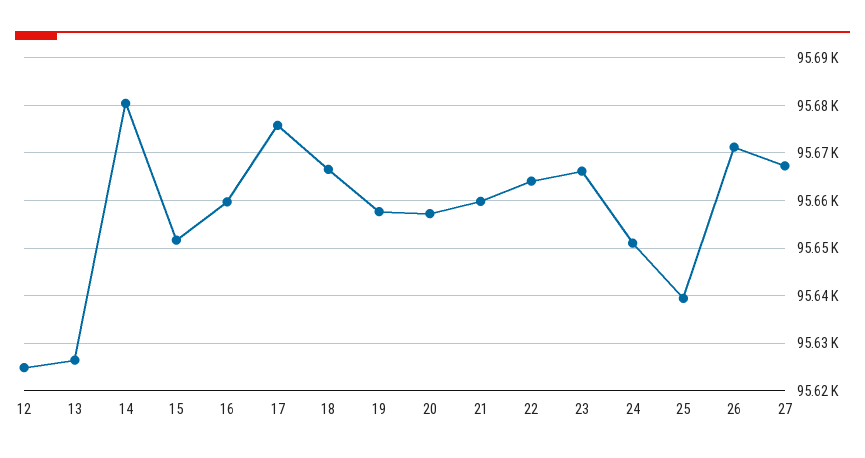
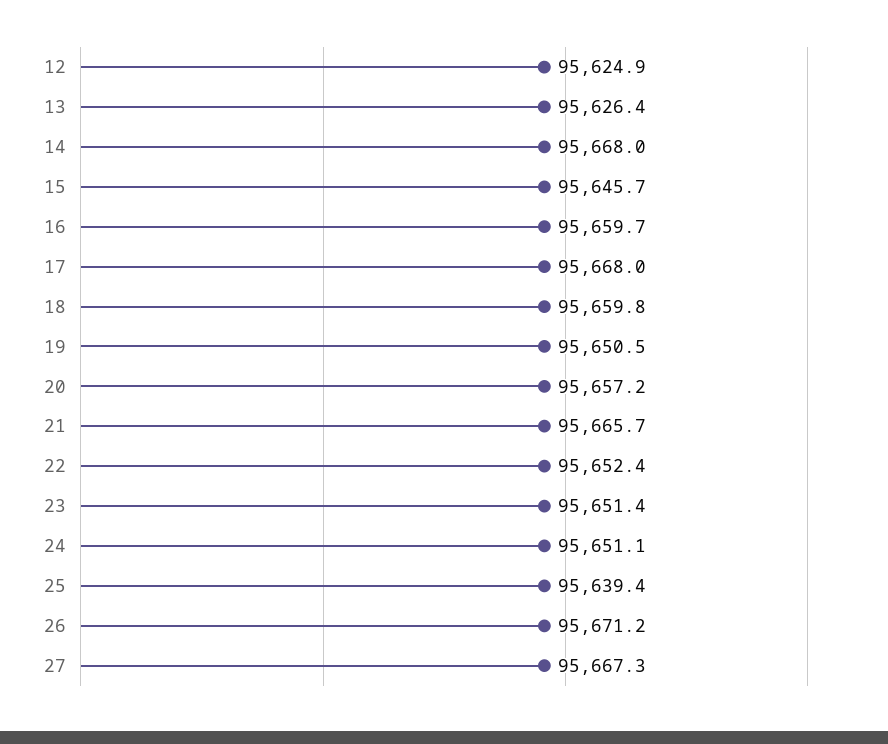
14: 95680 -> 95668
15: 95652 -> 95645.7
17: 95676 -> 95668
18: 95666 -> 95659.8
19: 95658 -> 95650.5
21: 95660 -> 95665.7
22: 95664 -> 95652.4
23: 95666 -> 95651.4

